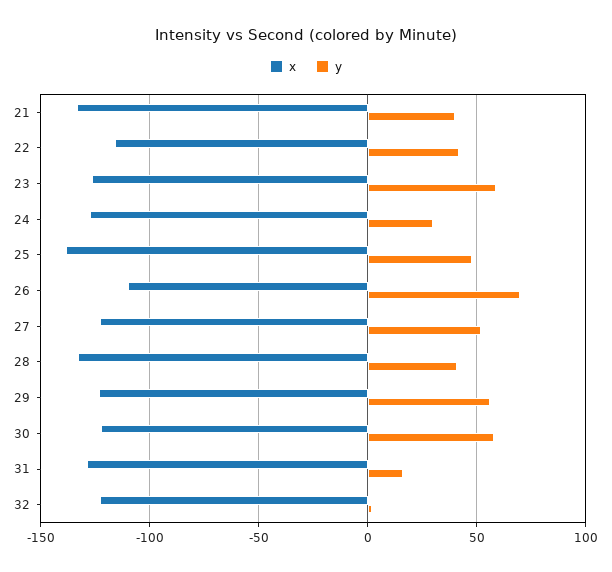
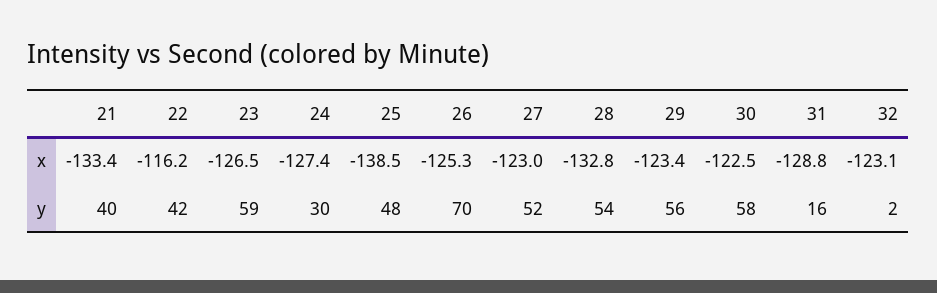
x, 26: -110 -> -125.3
y, 28: 40 -> 54

